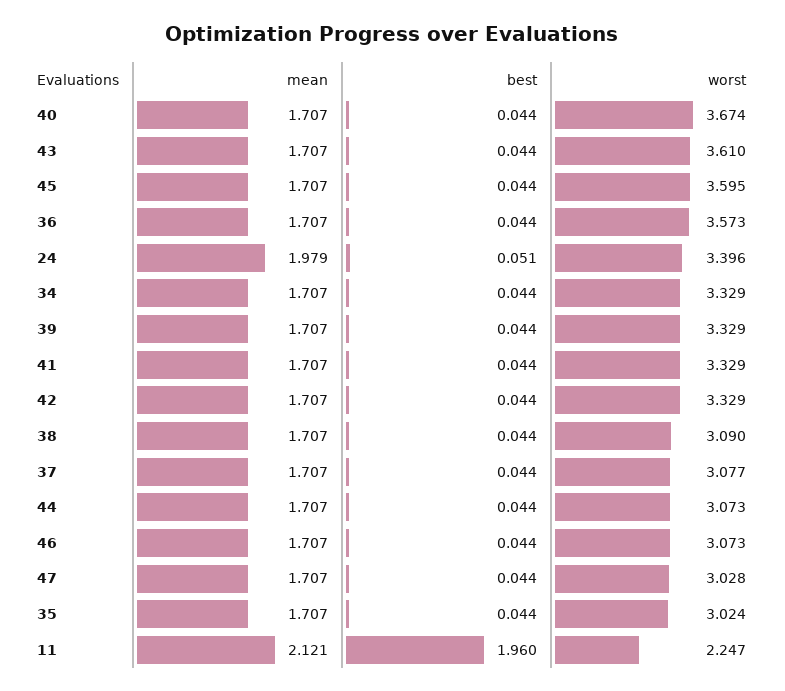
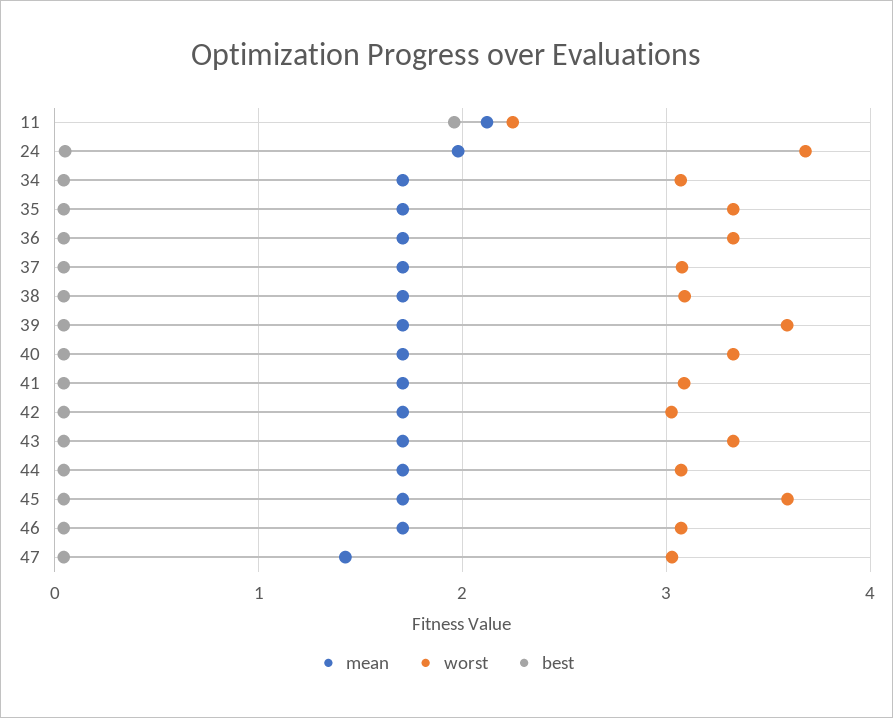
worst, 40: 3.674 -> 3.3
worst, 43: 3.61 -> 3.3
worst, 36: 3.573 -> 3.3
worst, 24: 3.396 -> 3.7
worst, 34: 3.329 -> 3.1
worst, 39: 3.329 -> 3.6
worst, 41: 3.329 -> 3.1
worst, 42: 3.329 -> 3
mean, 47: 1.707 -> 1.4
worst, 35: 3.024 -> 3.3

